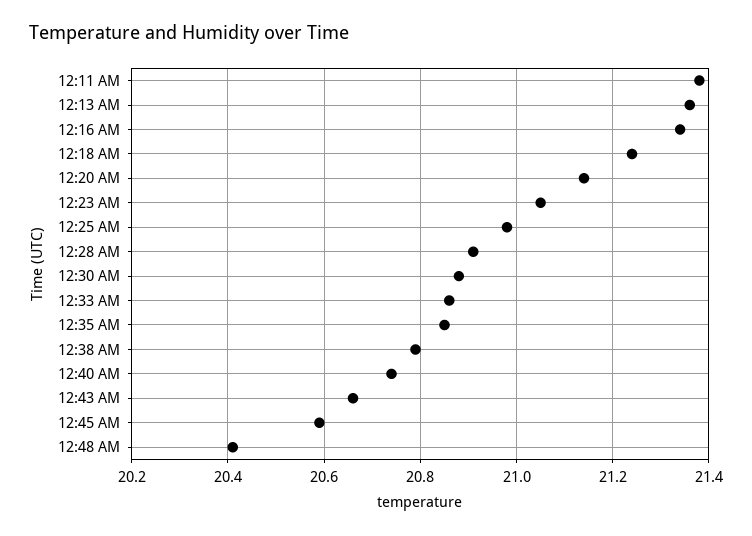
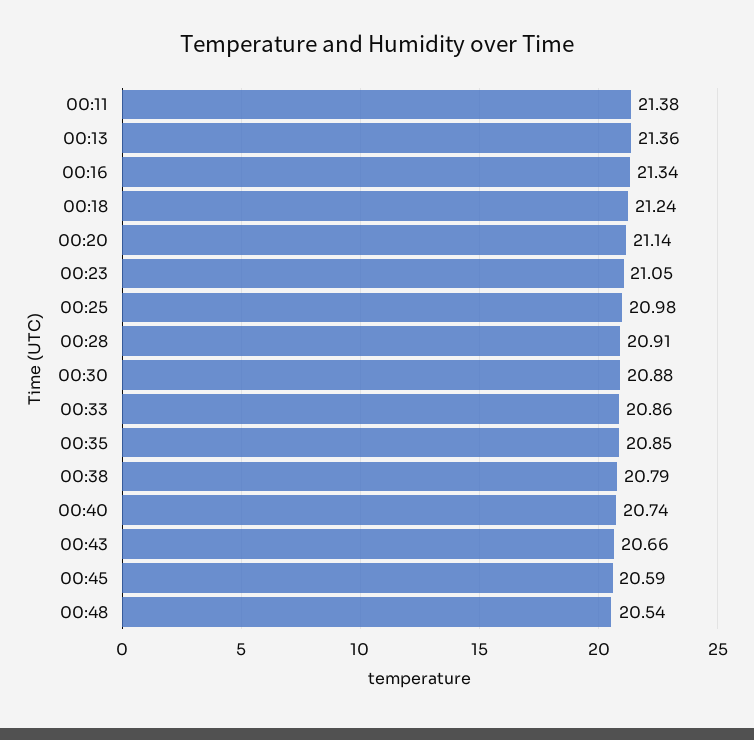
12:48 AM: 20.4 -> 20.54

